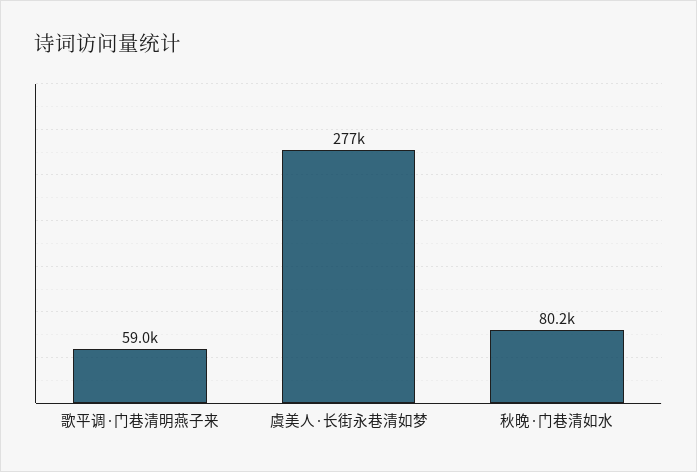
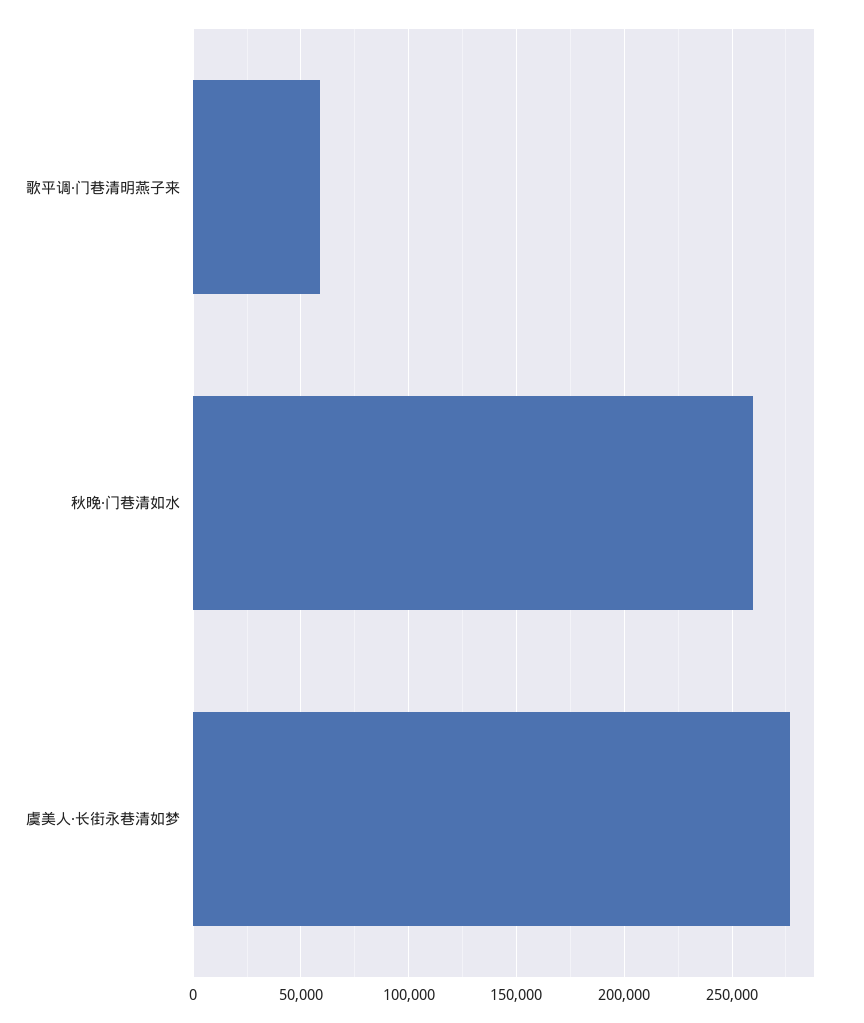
秋晚·门巷清如水: 80200 -> 260000

